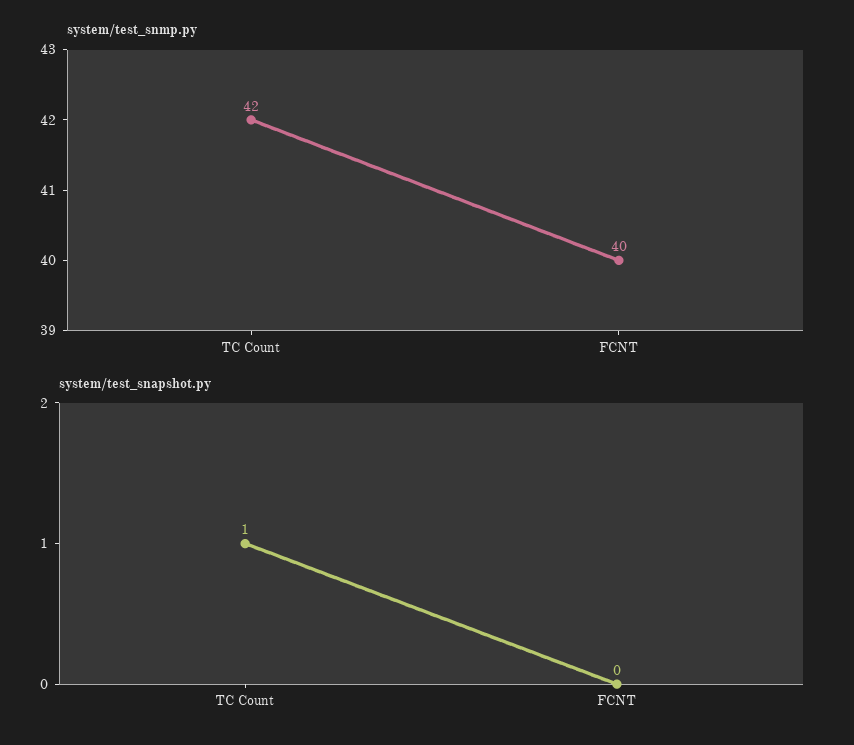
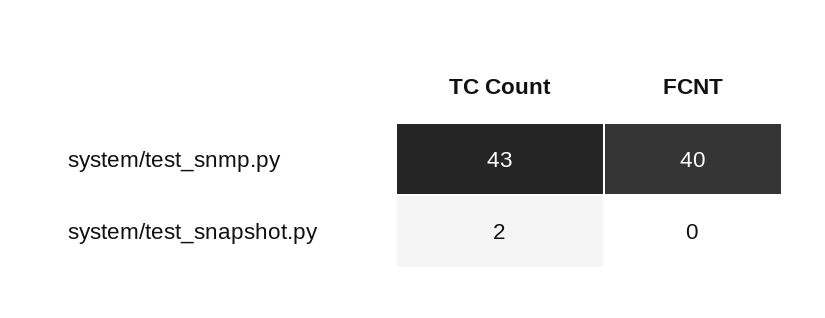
system/test_snmp.py, TC Count: 42 -> 43
system/test_snapshot.py, TC Count: 1 -> 2

